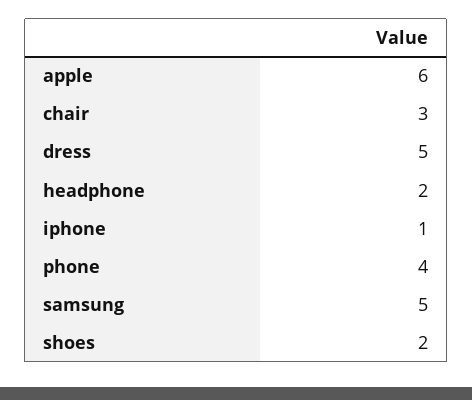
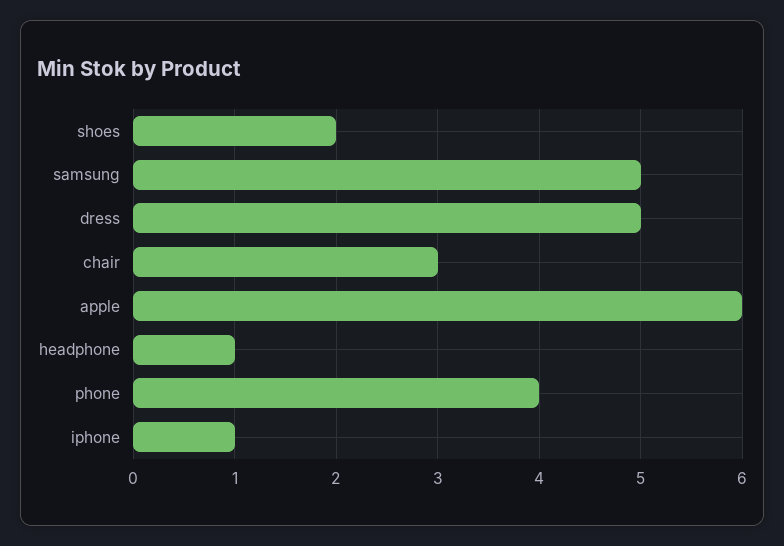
headphone: 2 -> 1

